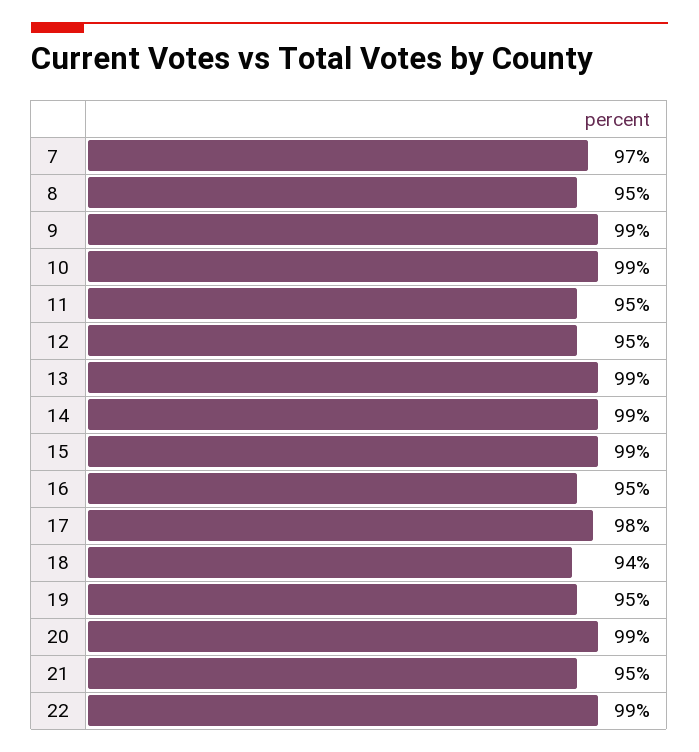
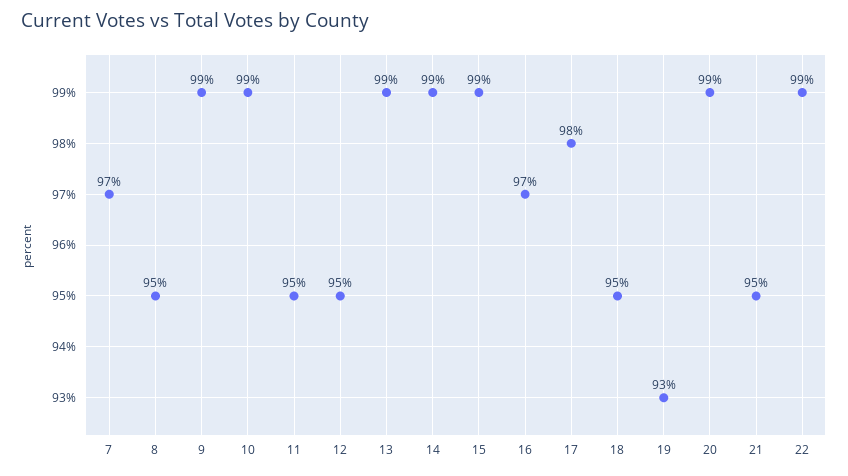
16: 95 -> 97
18: 94 -> 95
19: 95 -> 93

